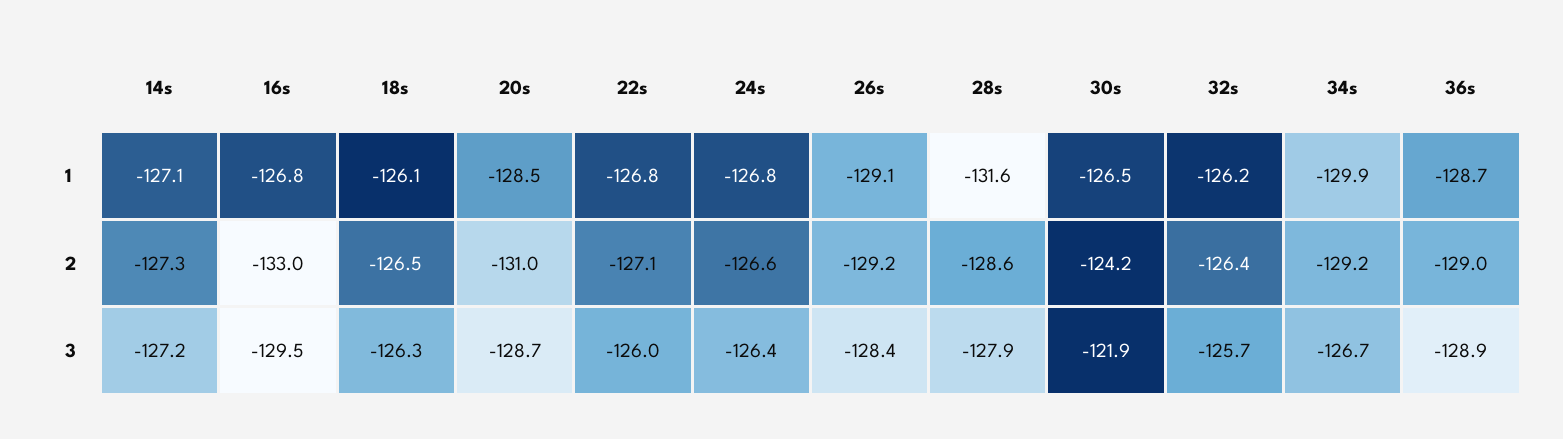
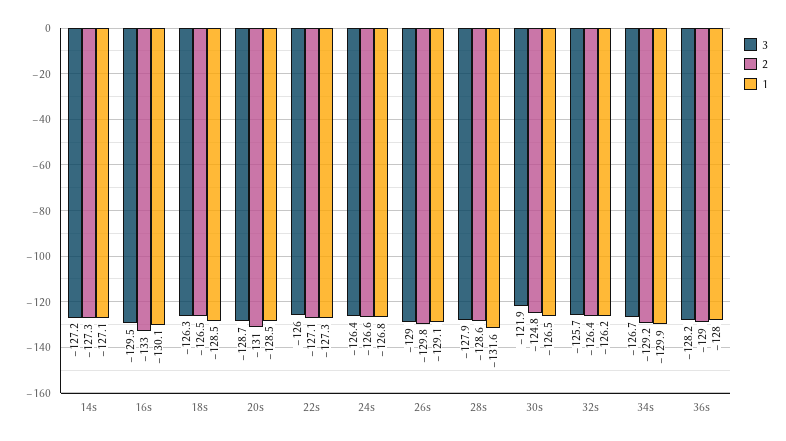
1, 16s: -126.8 -> -130.1
1, 18s: -126.1 -> -128.5
1, 22s: -126.8 -> -127.3
1, 36s: -128.7 -> -128
2, 26s: -129.2 -> -129.8
2, 30s: -124.2 -> -124.8
3, 26s: -128.4 -> -129
3, 36s: -128.9 -> -128.2

